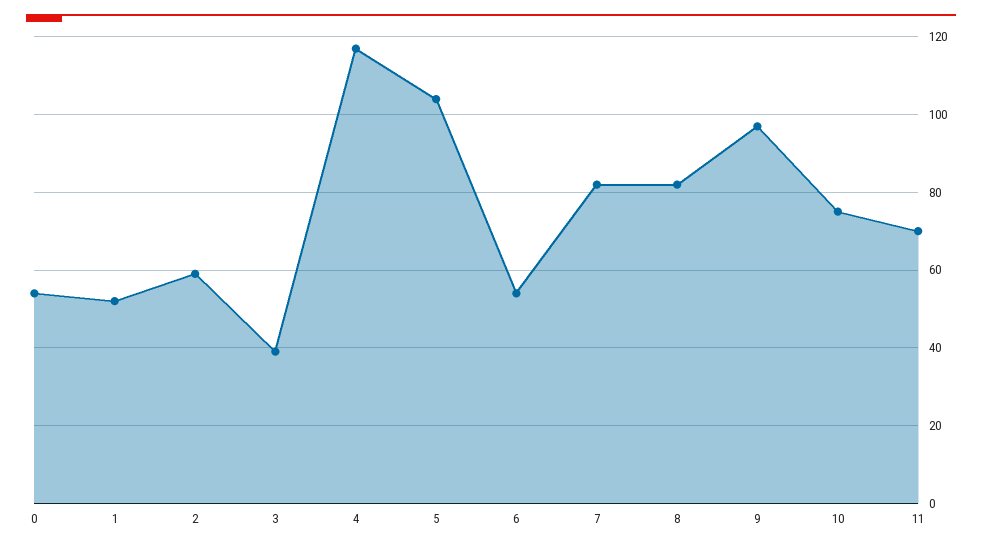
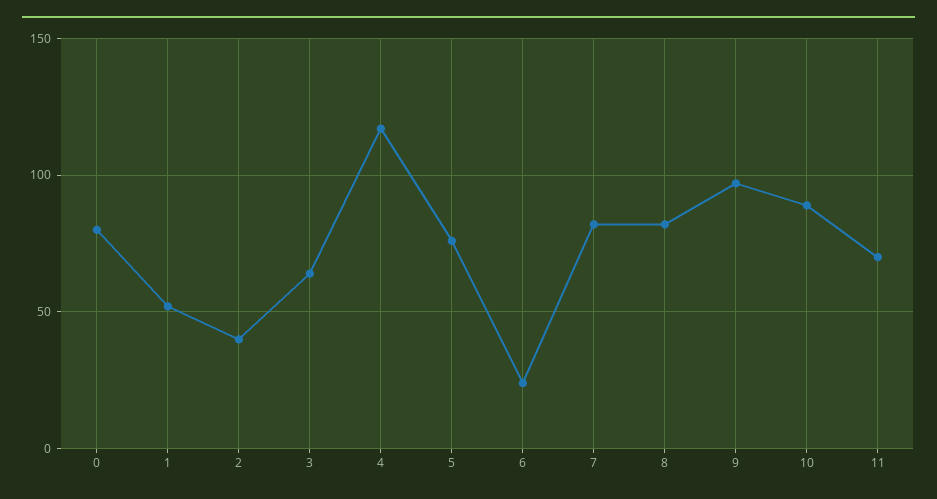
0: 55 -> 80
2: 60 -> 40
3: 40 -> 65
5: 105 -> 75
6: 55 -> 25
10: 75 -> 90

